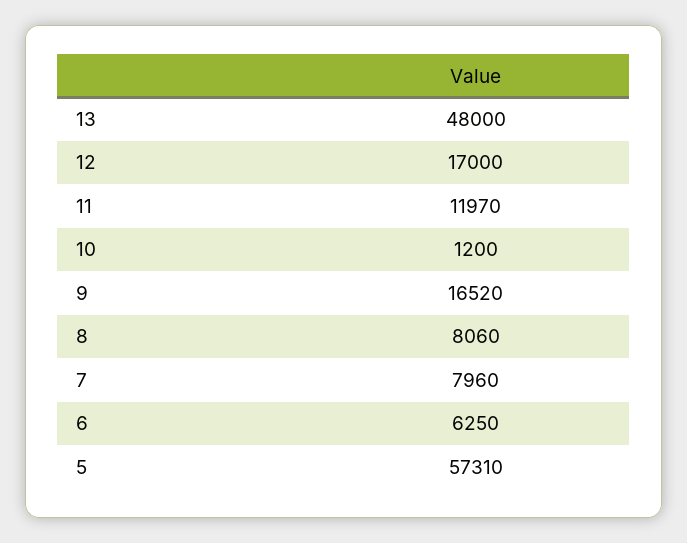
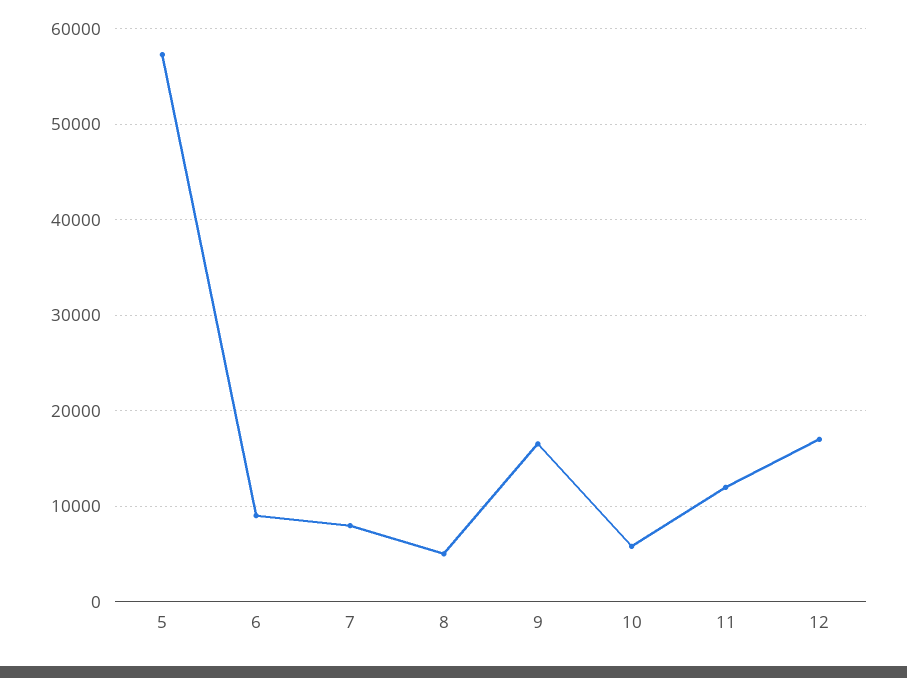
13: 48000 -> none
10: 1200 -> 6000
8: 8060 -> 5000
6: 6250 -> 9000

